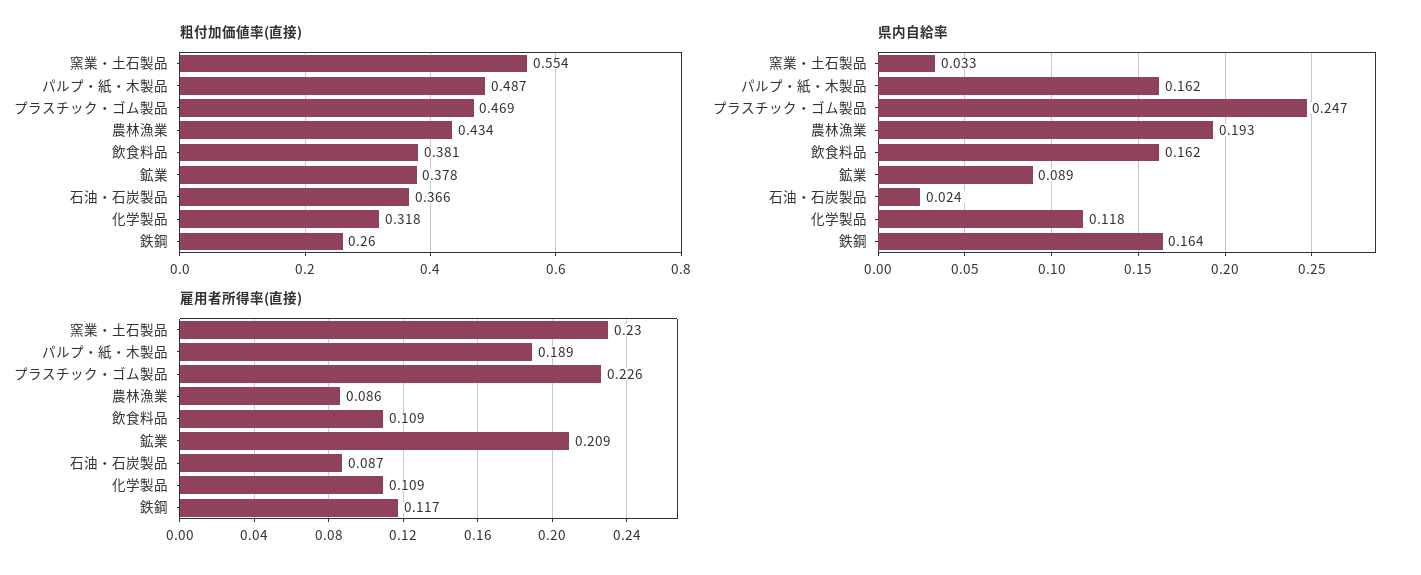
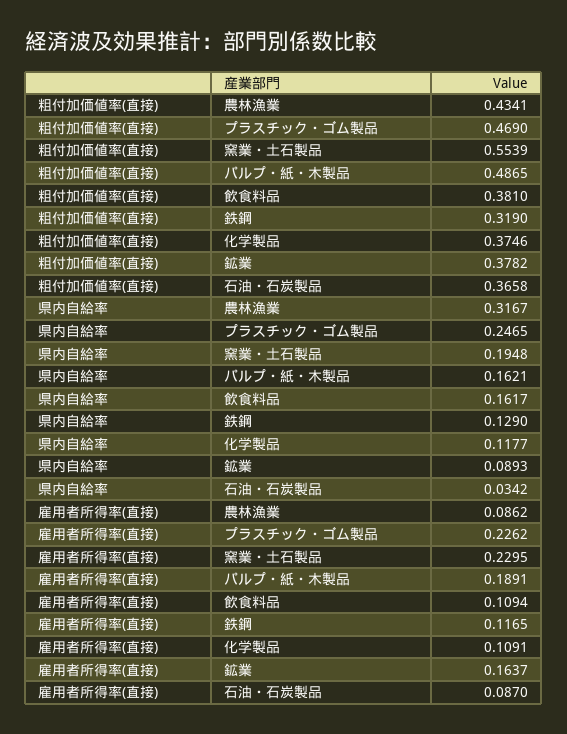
粗付加価値率(直接), 化学製品: 0.318 -> 0.3746
粗付加価値率(直接), 鉄鋼: 0.26 -> 0.319
県内自給率, 窯業・土石製品: 0.033 -> 0.1948
県内自給率, 農林漁業: 0.193 -> 0.3167
県内自給率, 石油・石炭製品: 0.024 -> 0.0342
県内自給率, 鉄鋼: 0.164 -> 0.129
雇用者所得率(直接), 鉱業: 0.209 -> 0.1637

